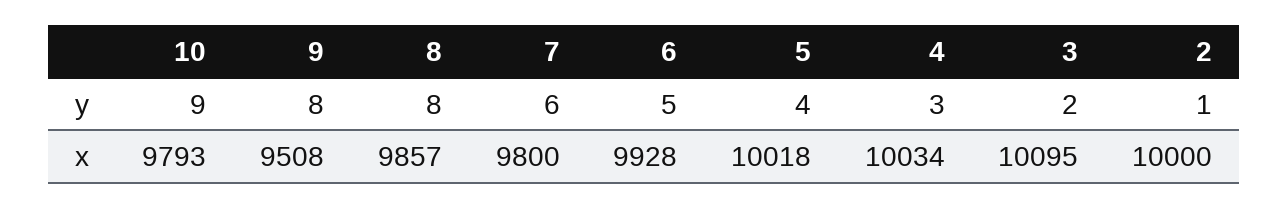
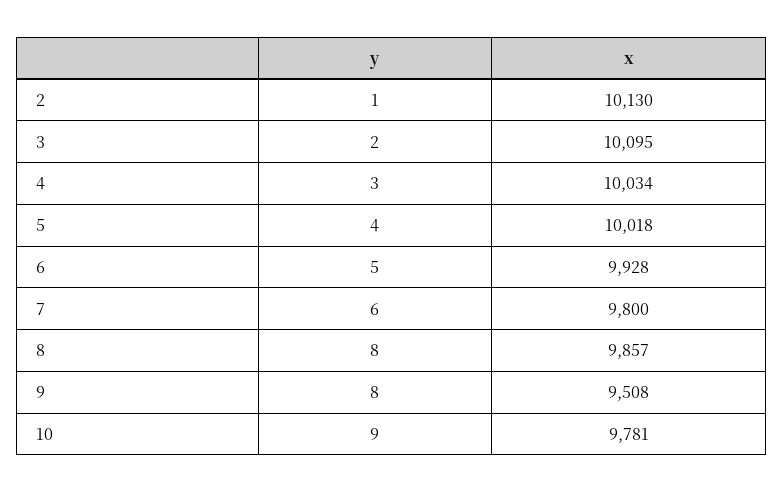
10, x: 9793 -> 9781
2, x: 10000 -> 10130

